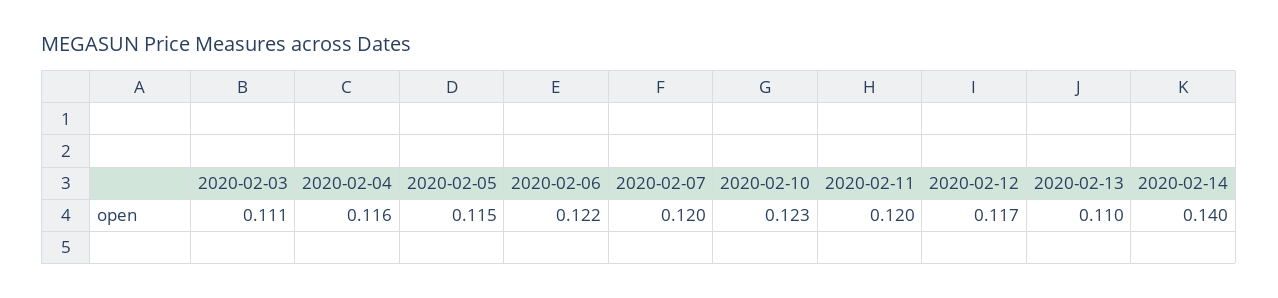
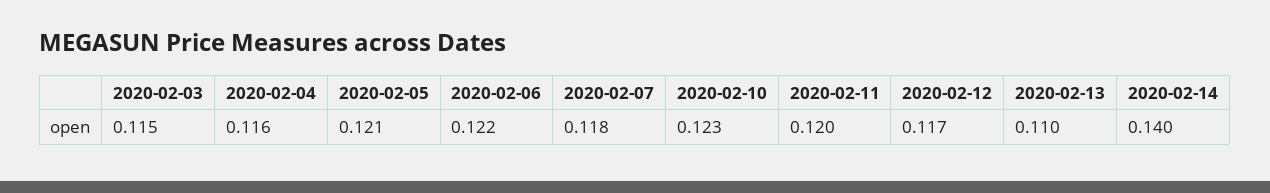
2020-02-03: 0.111 -> 0.115
2020-02-05: 0.115 -> 0.121
2020-02-07: 0.12 -> 0.118

